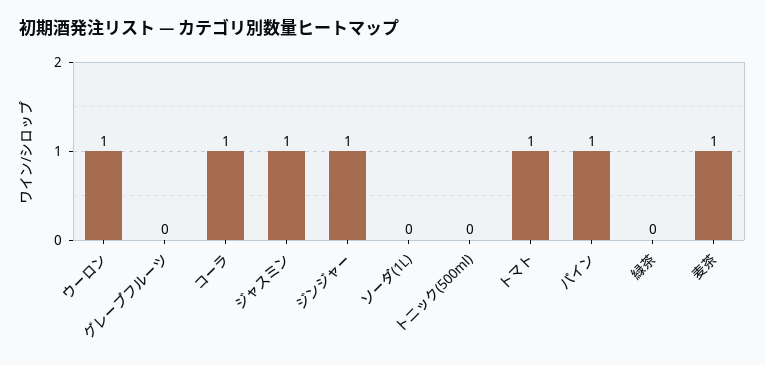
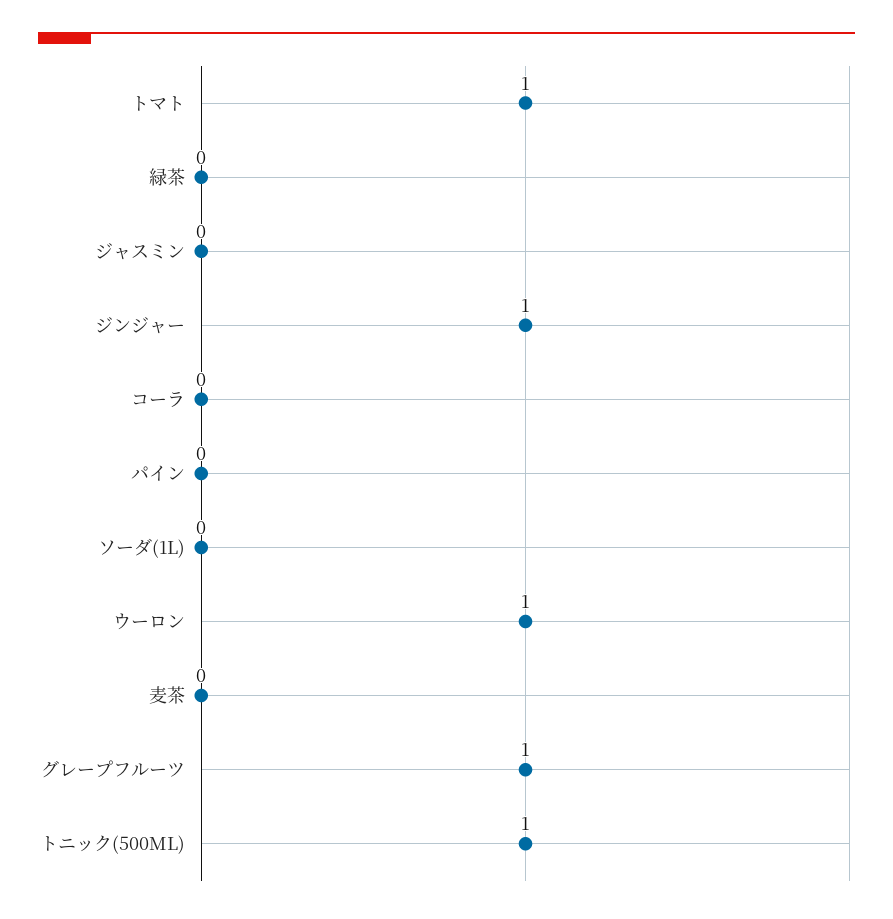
グレープフルーツ: 0 -> 1
コーラ: 1 -> 0
ジャスミン: 1 -> 0
トニック(500ml): 0 -> 1
パイン: 1 -> 0
麦茶: 1 -> 0

